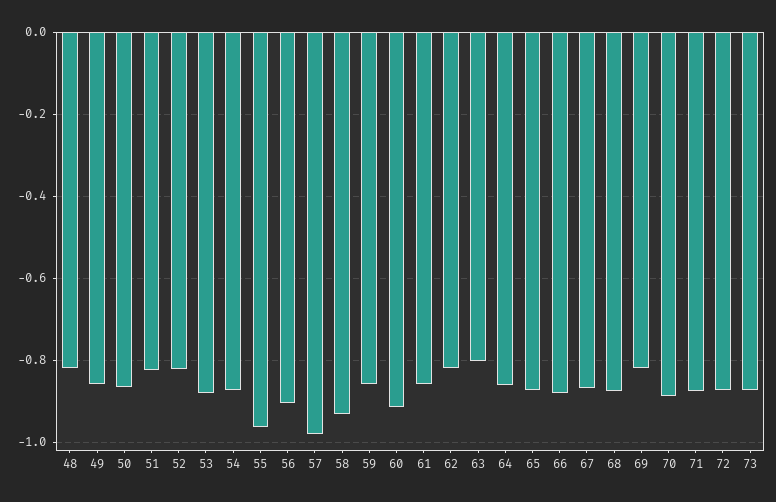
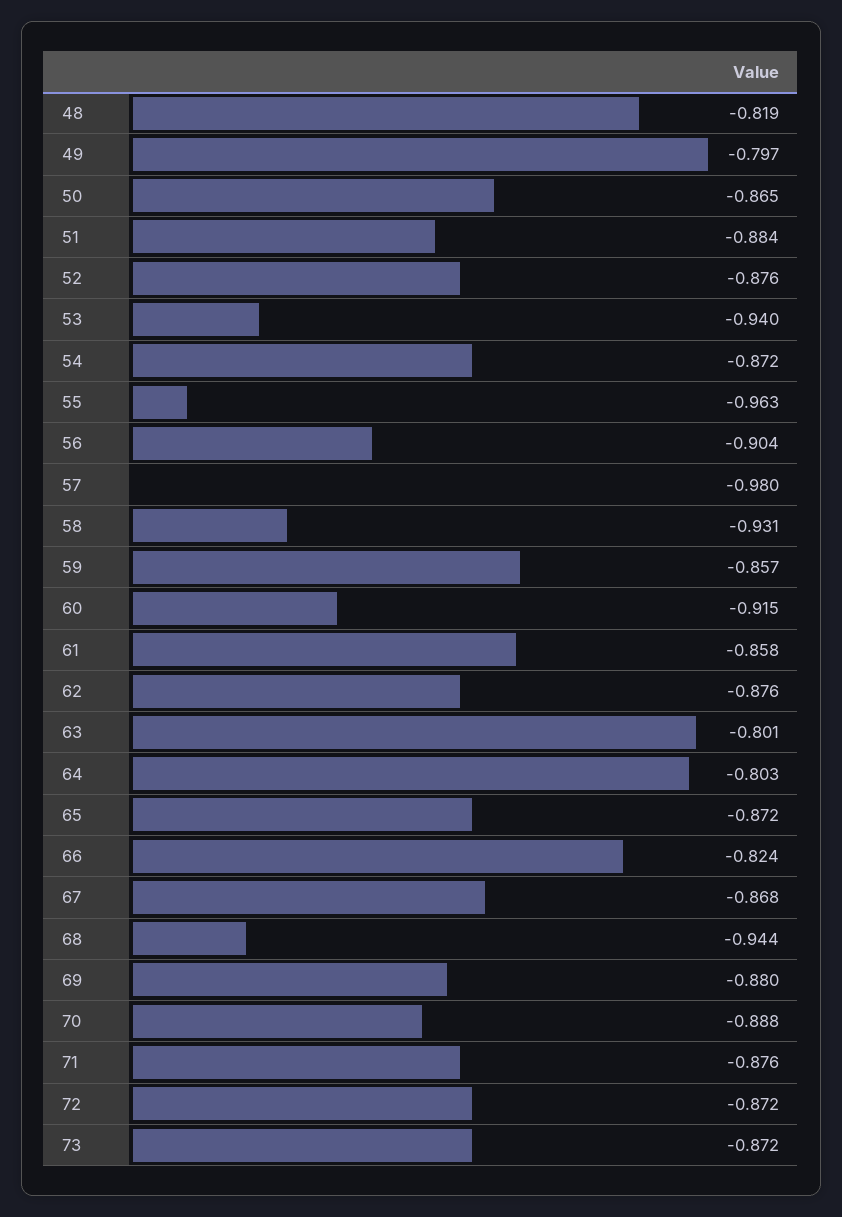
49: -0.86 -> -0.797
51: -0.82 -> -0.884
52: -0.82 -> -0.876
53: -0.88 -> -0.94
62: -0.82 -> -0.876
64: -0.86 -> -0.803
66: -0.88 -> -0.824
68: -0.88 -> -0.944
69: -0.82 -> -0.88

